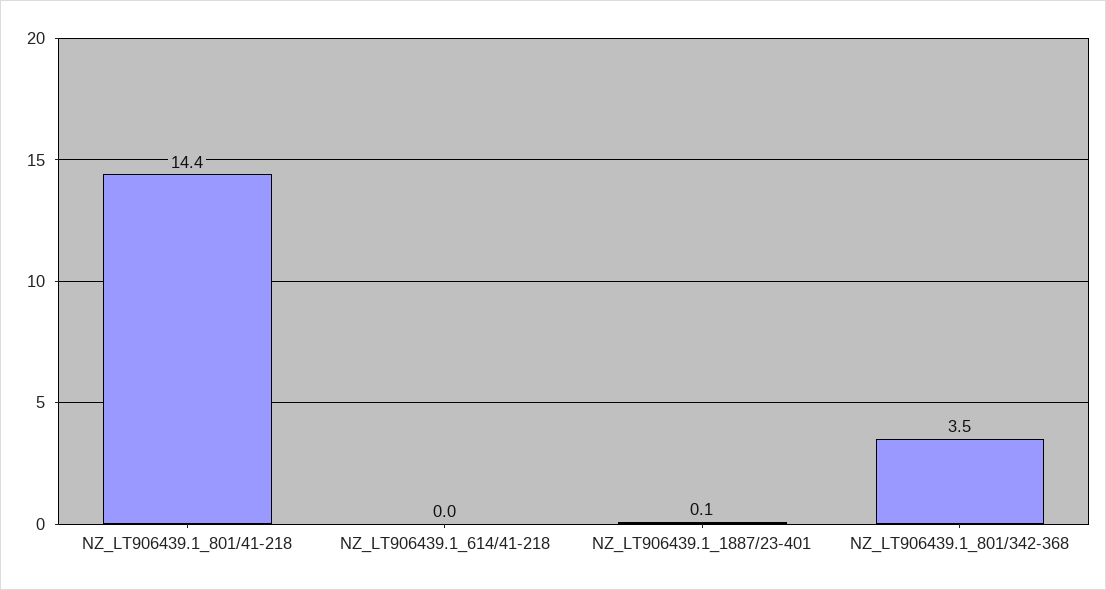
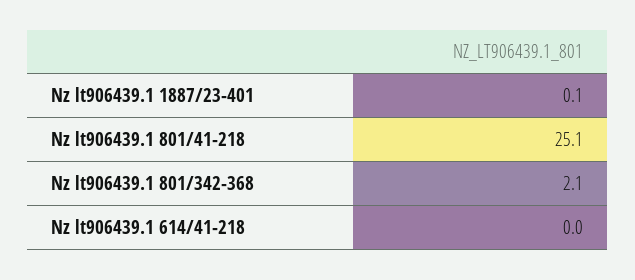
NZ_LT906439.1_801/41-218: 14.4 -> 25.1
NZ_LT906439.1_801/342-368: 3.5 -> 2.1

